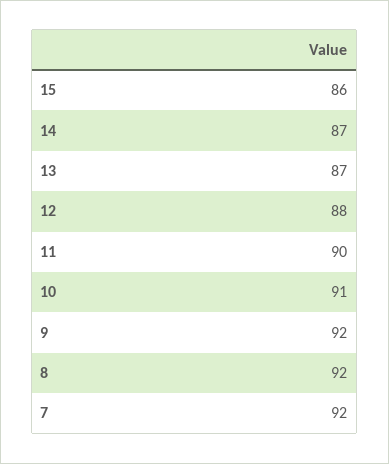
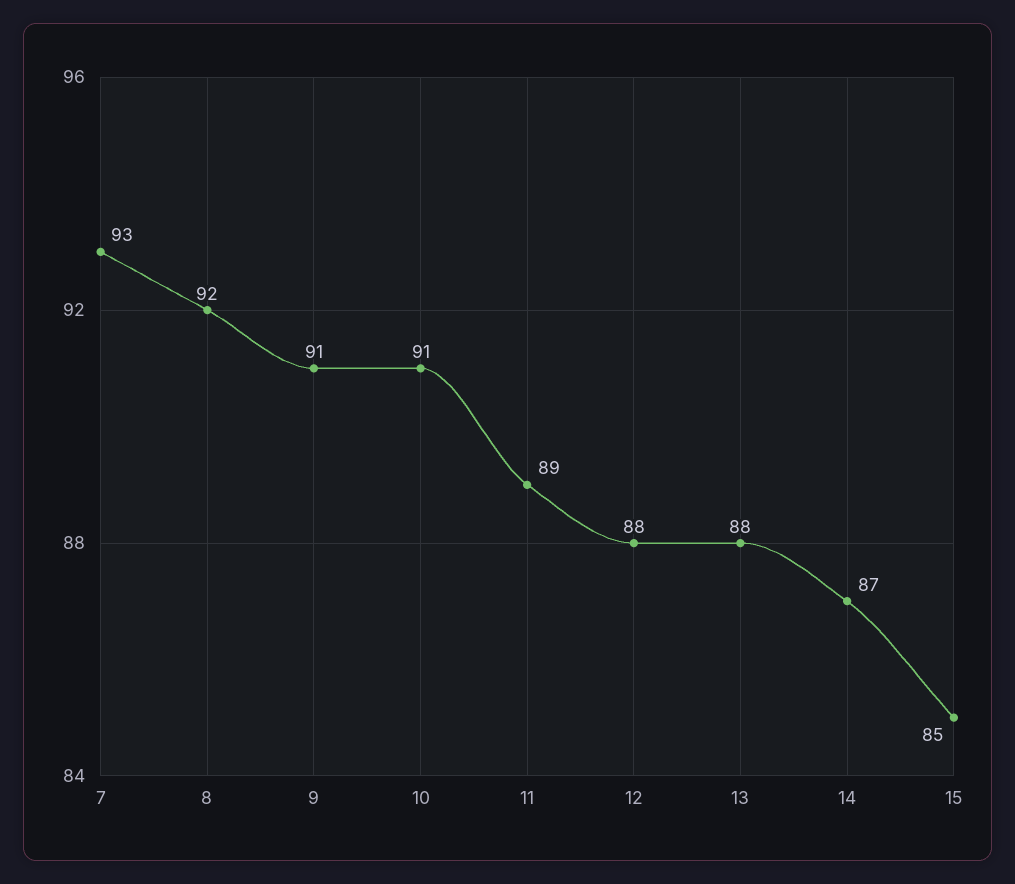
15: 86 -> 85
13: 87 -> 88
11: 90 -> 89
9: 92 -> 91
7: 92 -> 93

